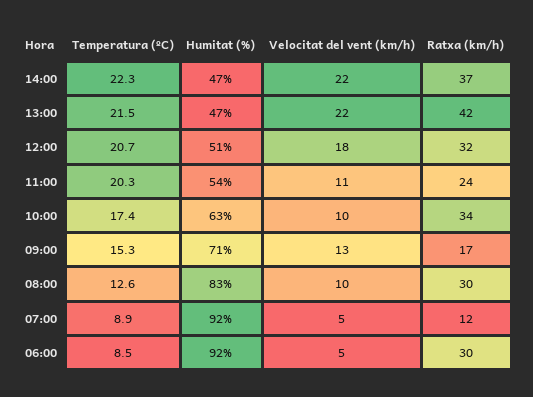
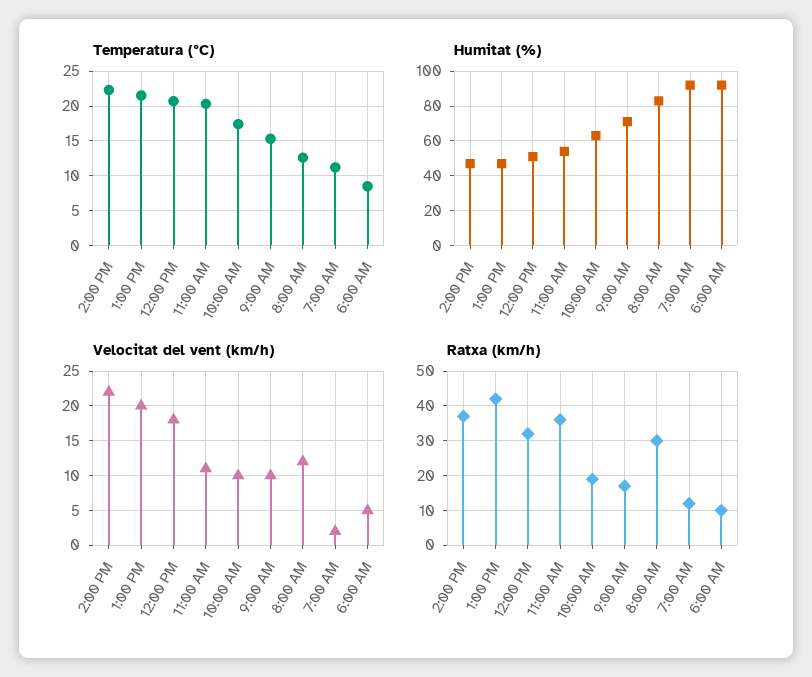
Velocitat del vent (km/h), 13:00: 22 -> 20
Ratxa (km/h), 11:00: 24 -> 35
Ratxa (km/h), 10:00: 34 -> 20
Velocitat del vent (km/h), 09:00: 13 -> 10
Velocitat del vent (km/h), 08:00: 10 -> 12
Temperatura (ºC), 07:00: 8.9 -> 11
Velocitat del vent (km/h), 07:00: 5 -> 2
Ratxa (km/h), 06:00: 30 -> 10

